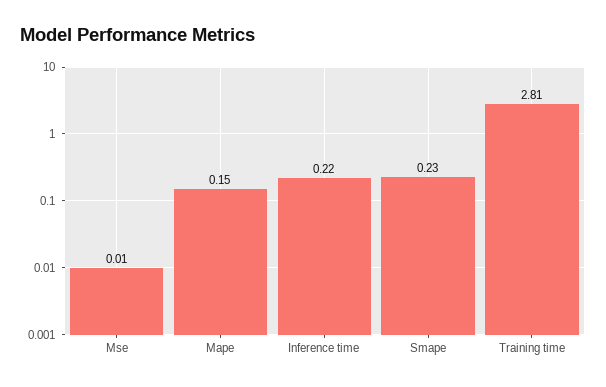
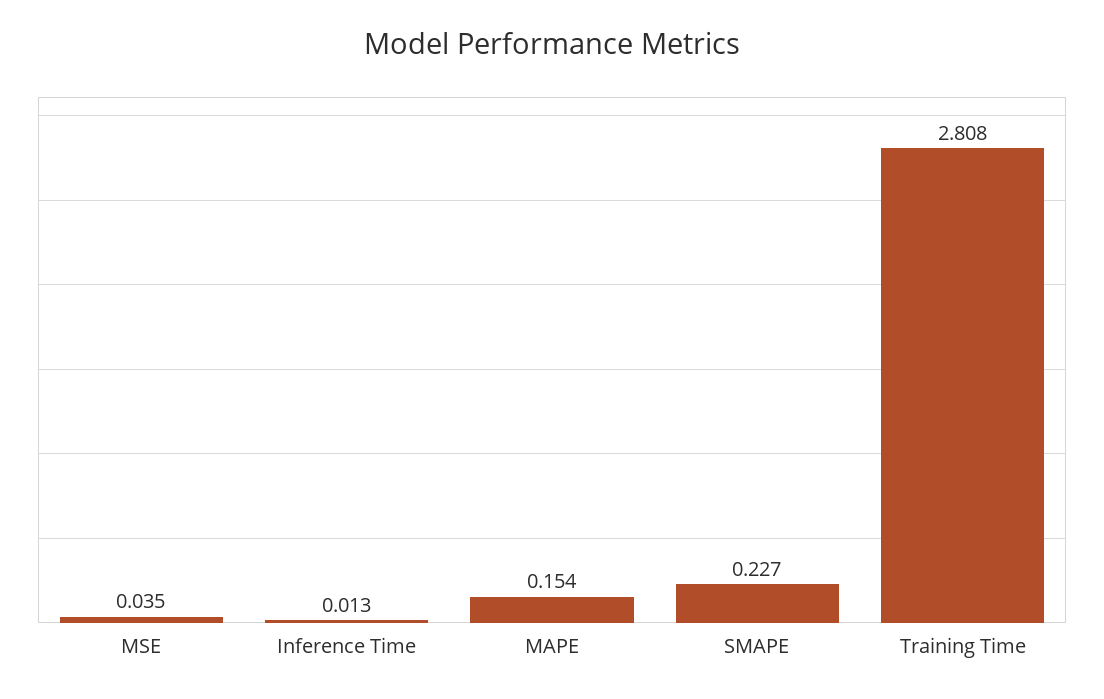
Mse: 0.01 -> 0.035
Inference time: 0.22 -> 0.013

